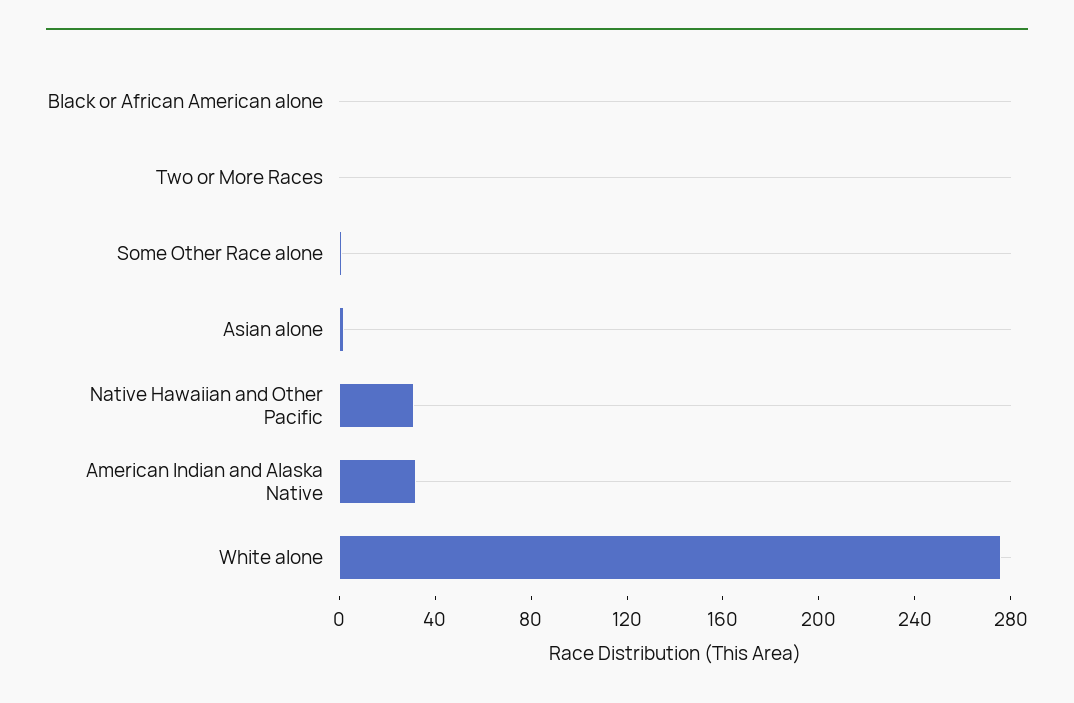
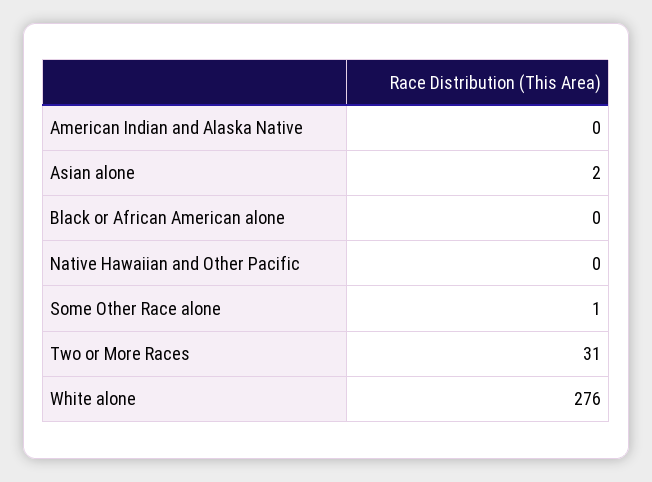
Two or More Races: 0 -> 31
Native Hawaiian and Other Pacific: 30 -> 0
American Indian and Alaska Native: 30 -> 0

